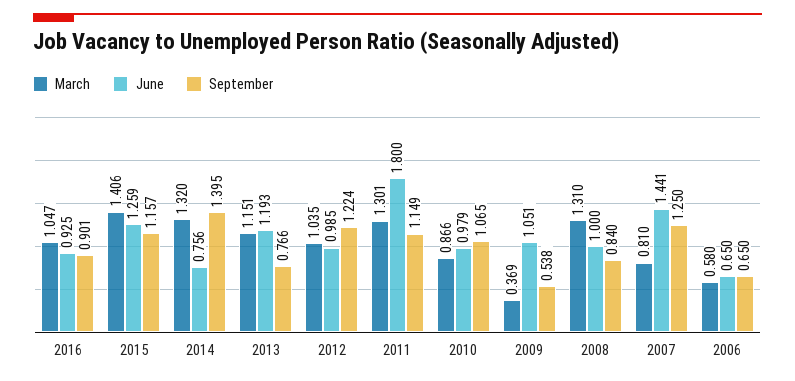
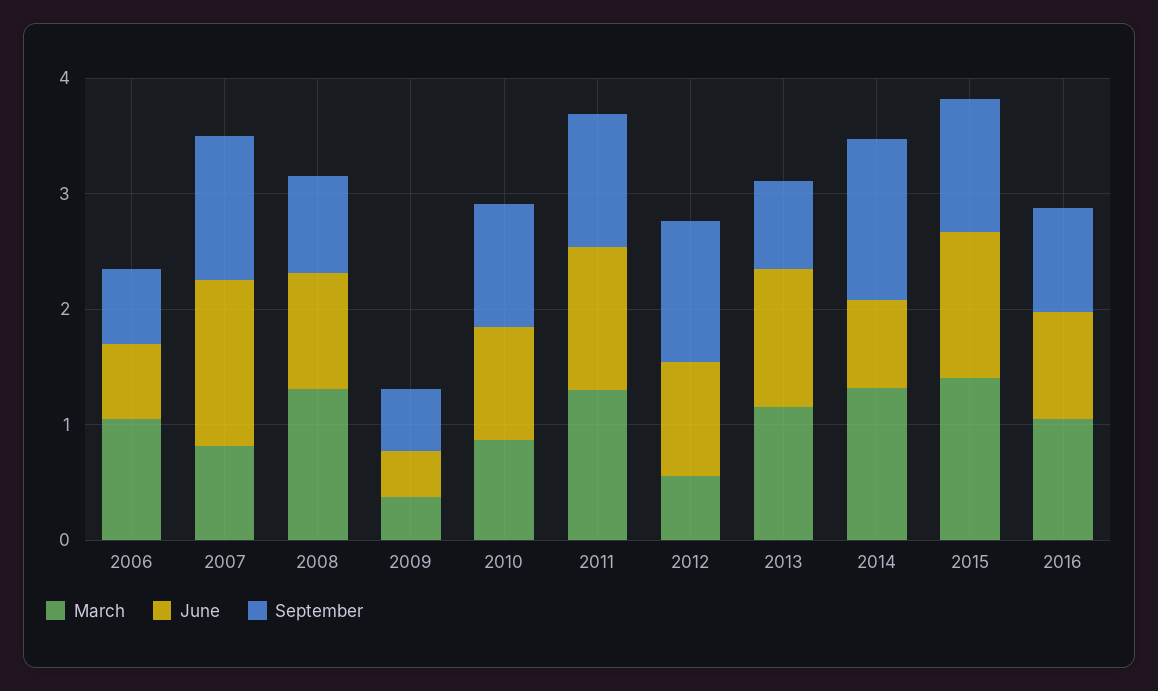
March, 2012: 1.035 -> 0.6
June, 2011: 1.8 -> 1.2
June, 2009: 1.051 -> 0.4
March, 2006: 0.58 -> 1

